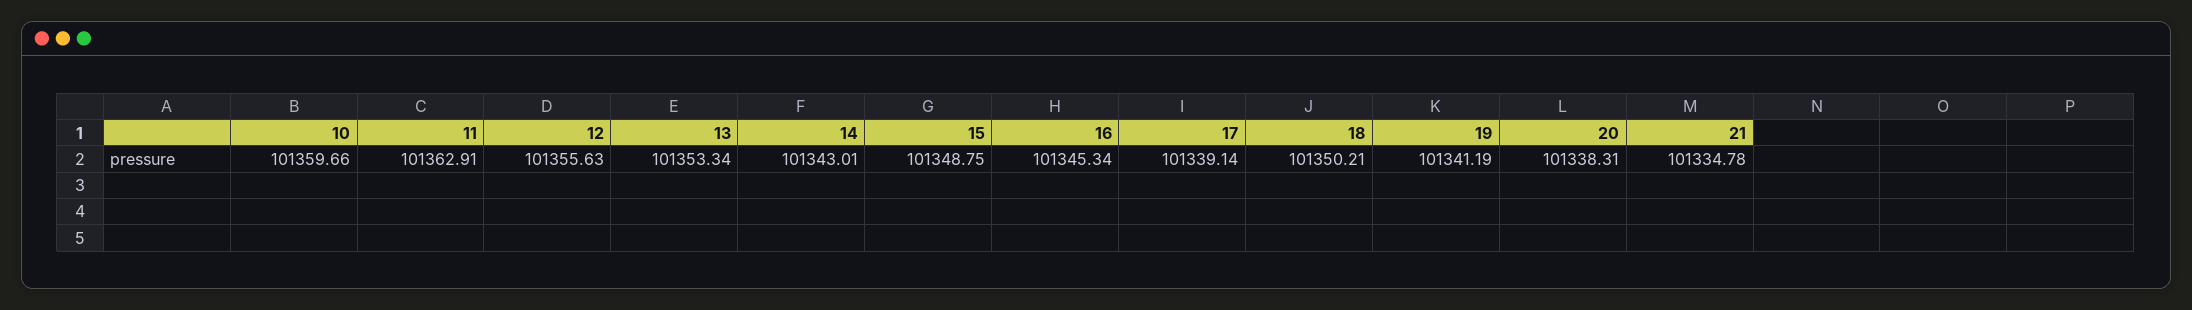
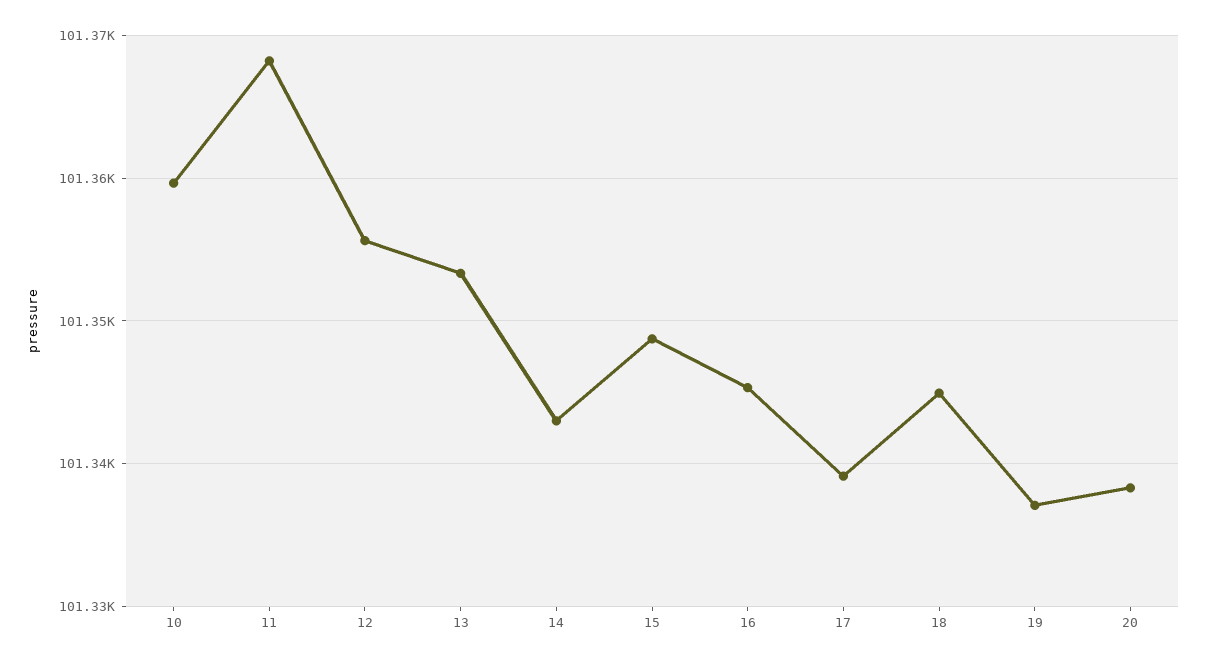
11: 101362.91 -> 101368
18: 101350.21 -> 101345
19: 101341.19 -> 101337
21: 101334.78 -> none

